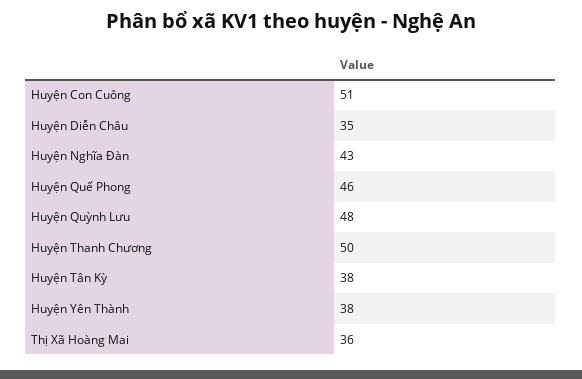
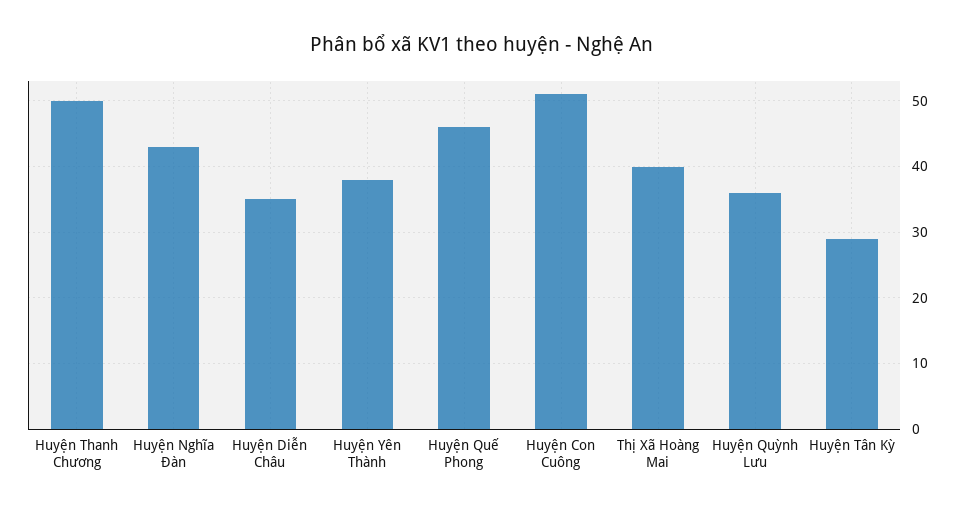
Huyện Quỳnh Lưu: 48 -> 36
Huyện Tân Kỳ: 38 -> 29
Thị Xã Hoàng Mai: 36 -> 40

